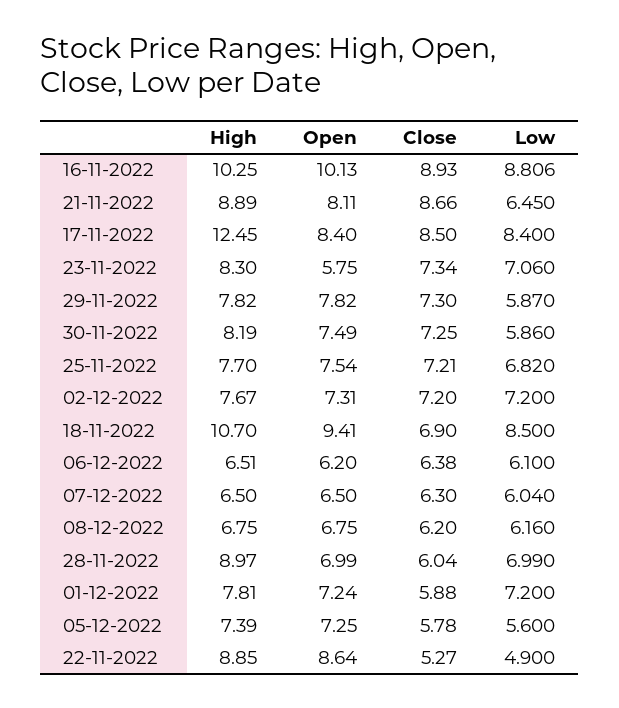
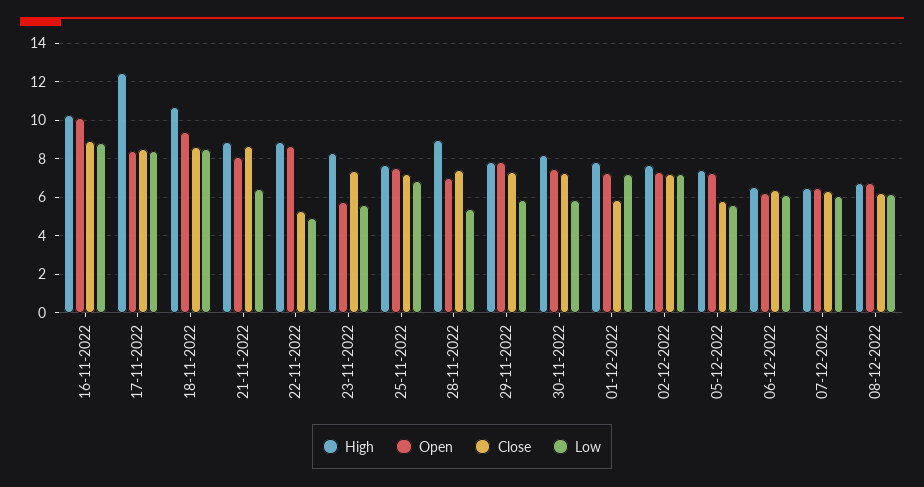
Low, 23-11-2022: 7.06 -> 5.5
Close, 18-11-2022: 6.9 -> 8.5
Close, 28-11-2022: 6.04 -> 7.5
Low, 28-11-2022: 6.99 -> 5.5

